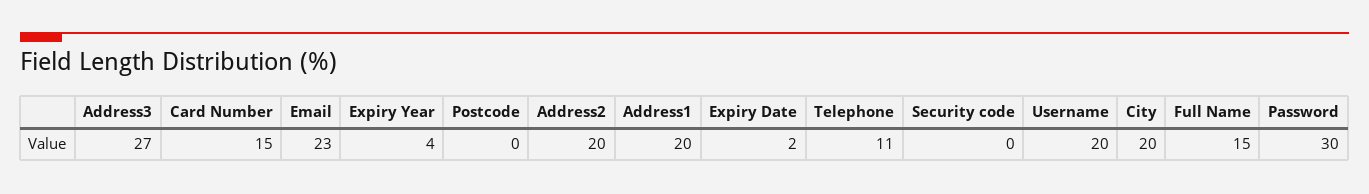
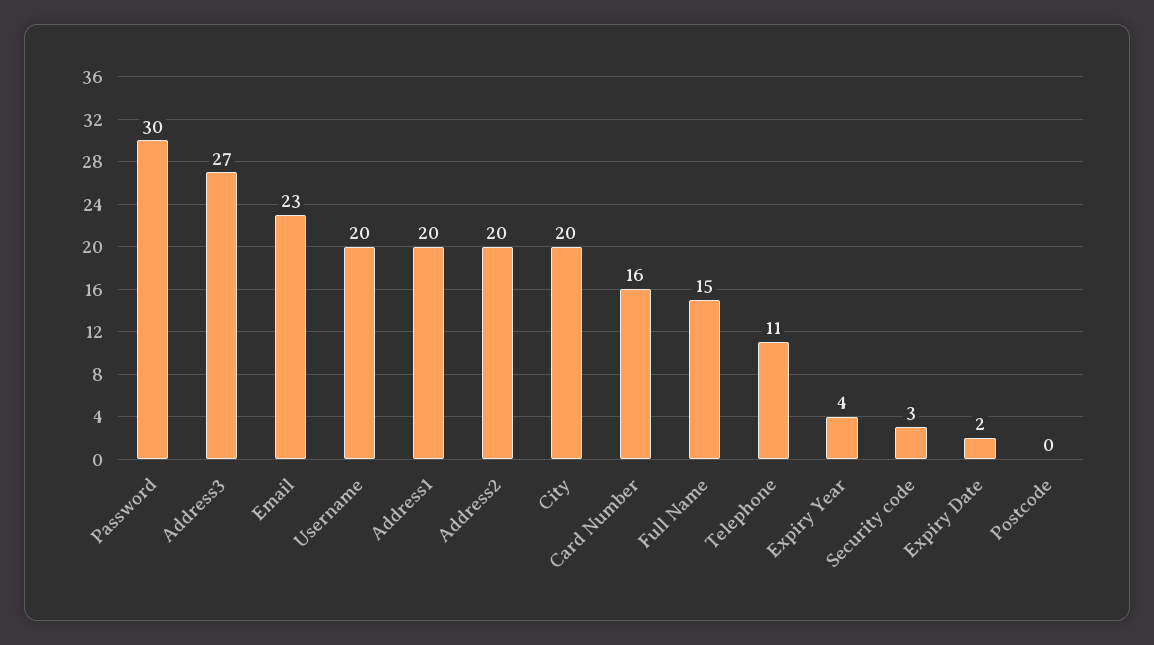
Card Number: 15 -> 16
Security code: 0 -> 3

